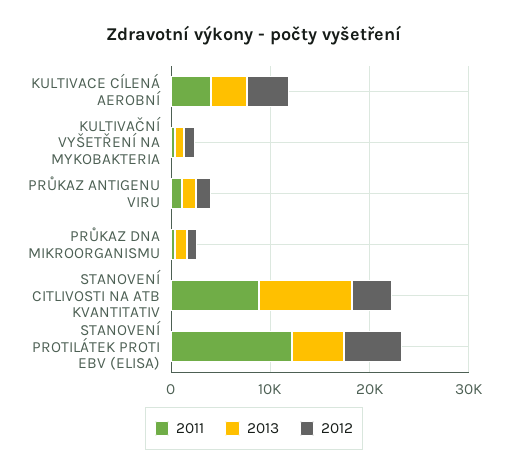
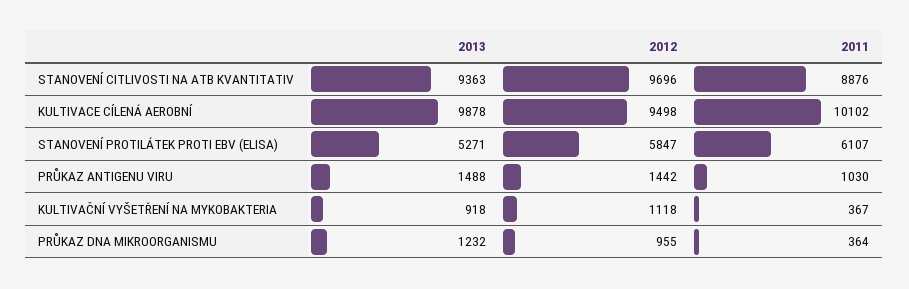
2011, KULTIVACE CÍLENÁ AEROBNÍ: 4000 -> 10102
2013, KULTIVACE CÍLENÁ AEROBNÍ: 4000 -> 9878
2012, KULTIVACE CÍLENÁ AEROBNÍ: 4000 -> 9498
2012, STANOVENÍ CITLIVOSTI NA ATB KVANTITATIV: 4000 -> 9696
2011, STANOVENÍ PROTILÁTEK PROTI EBV (ELISA): 12000 -> 6107

